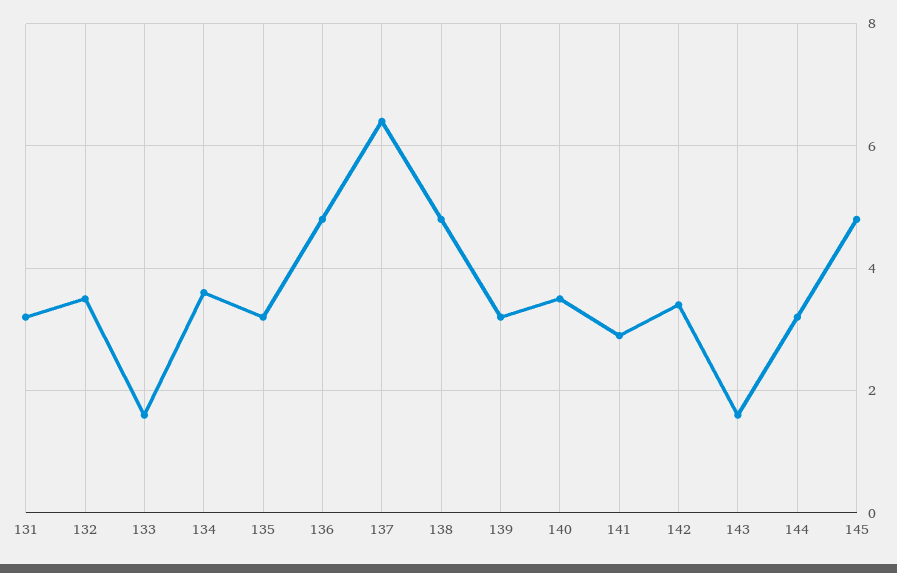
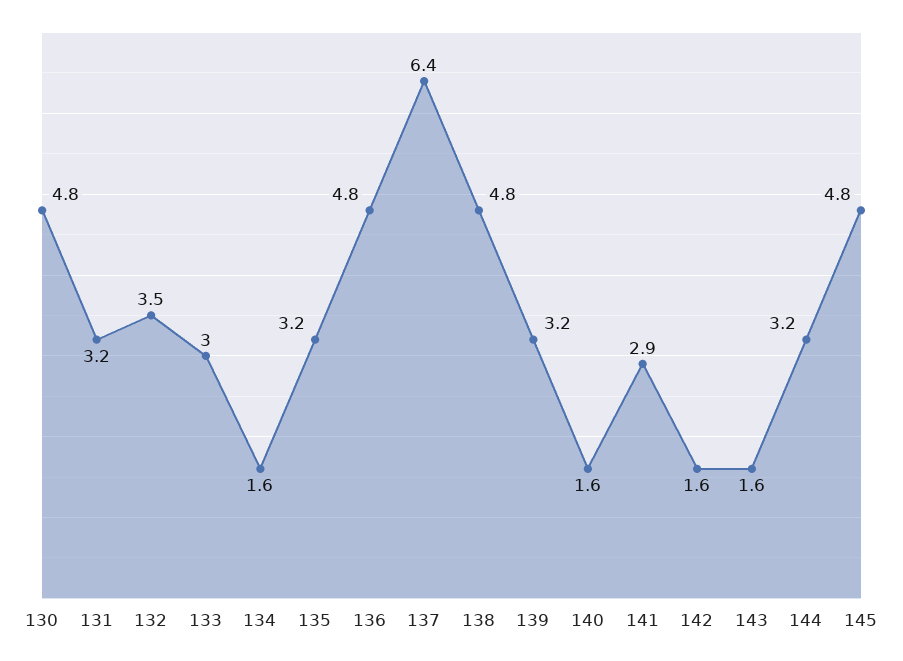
133: 1.5 -> 3
134: 3.5 -> 1.6
140: 3.5 -> 1.6
142: 3.5 -> 1.6
130: none -> 4.8

